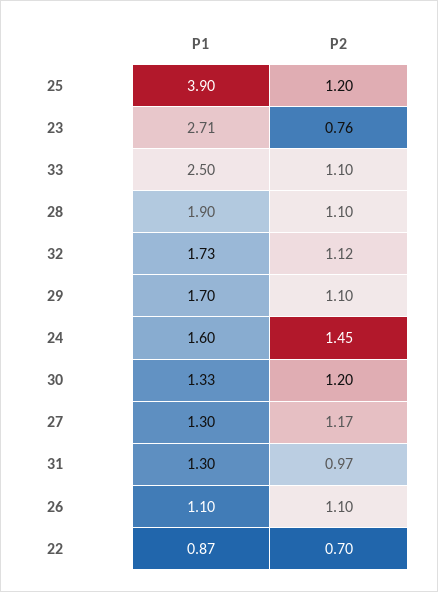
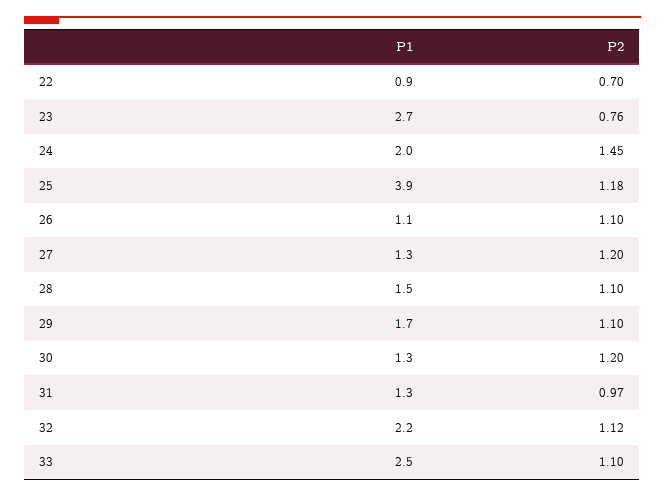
P2, 25: 1.2 -> 1.18
P1, 28: 1.9 -> 1.5
P1, 32: 1.73 -> 2.2
P1, 24: 1.6 -> 2
P2, 27: 1.17 -> 1.2

